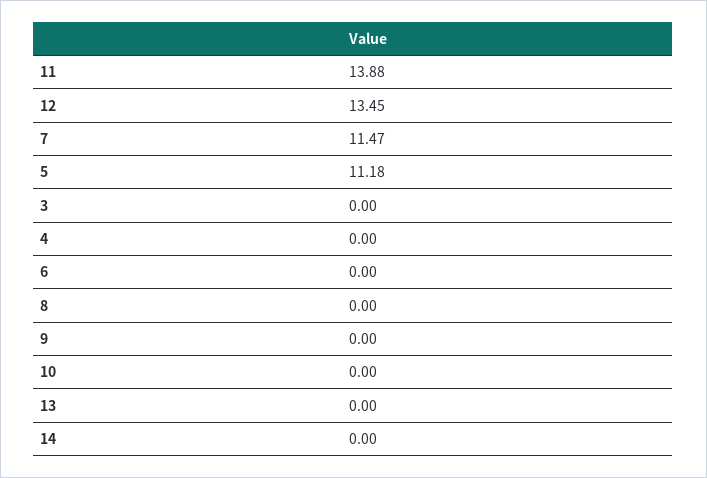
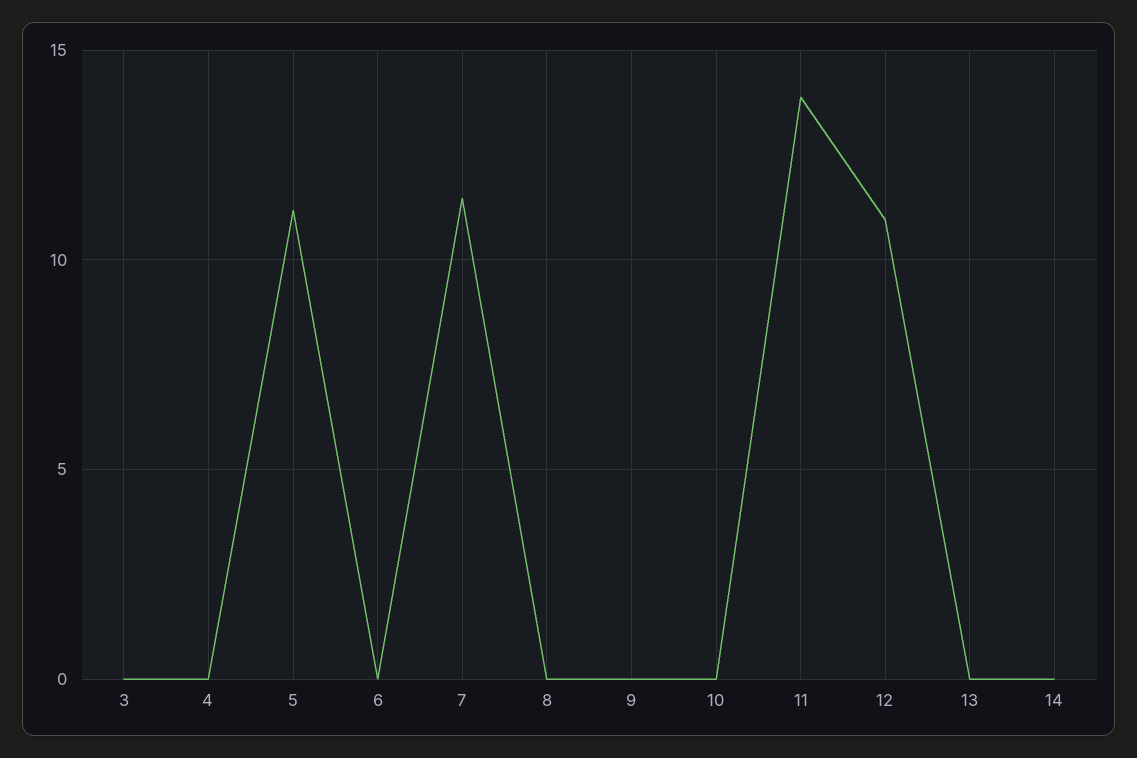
12: 13.45 -> 11

